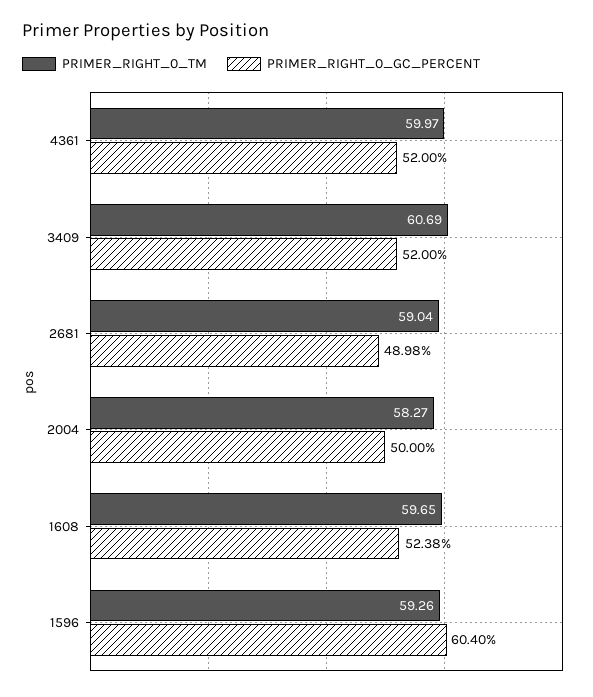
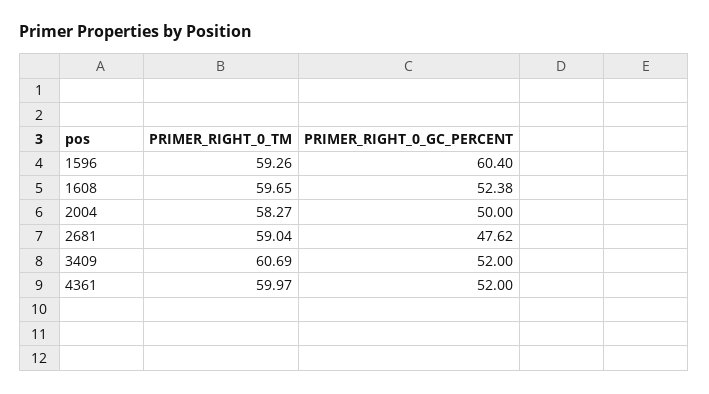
PRIMER_RIGHT_0_GC_PERCENT, 2681: 48.98 -> 47.62

